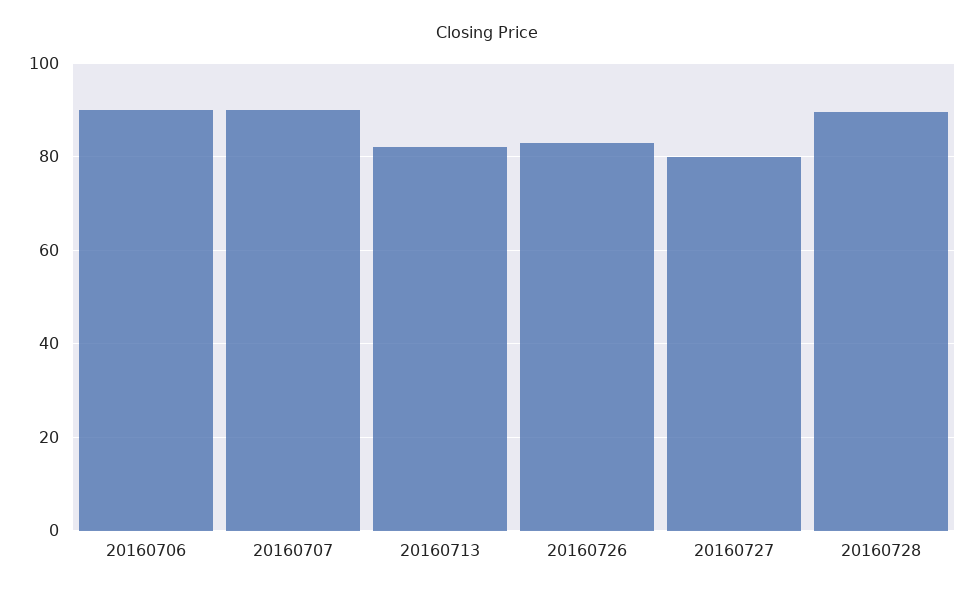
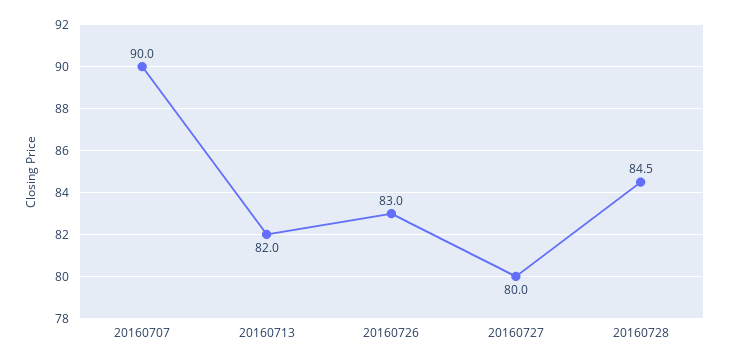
20160706: 90 -> none
20160728: 90 -> 84.5

